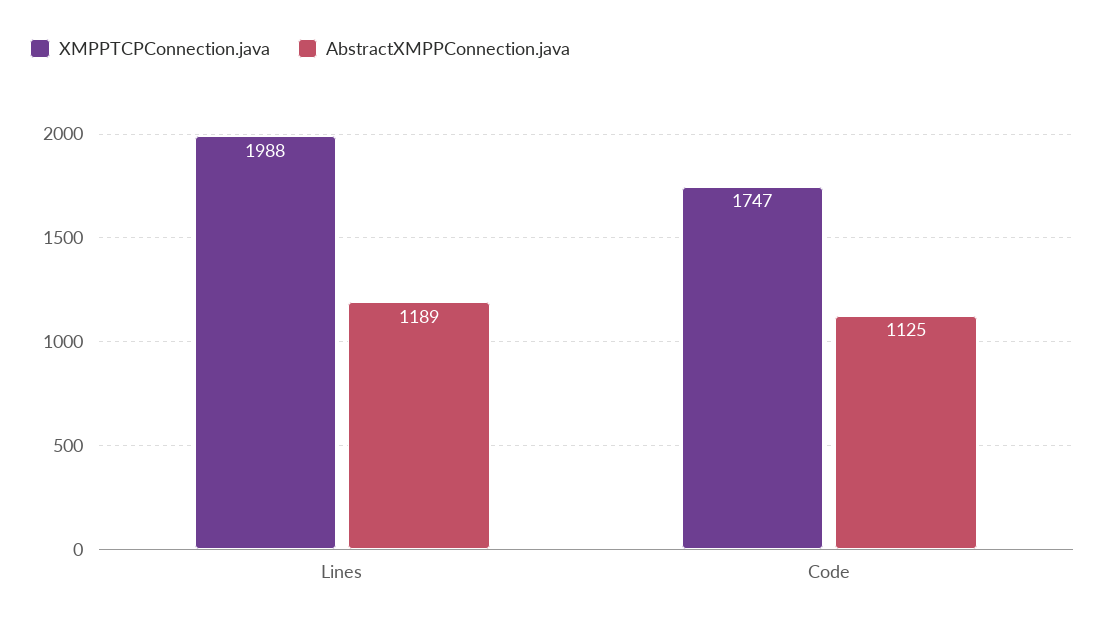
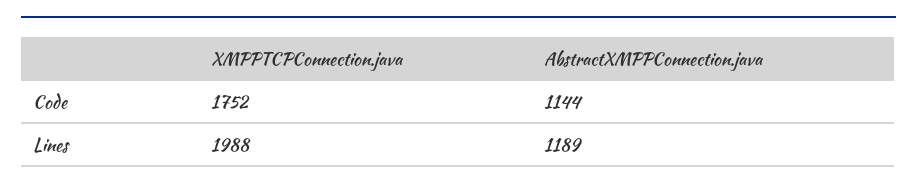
XMPPTCPConnection.java, Code: 1747 -> 1752
AbstractXMPPConnection.java, Code: 1125 -> 1144

